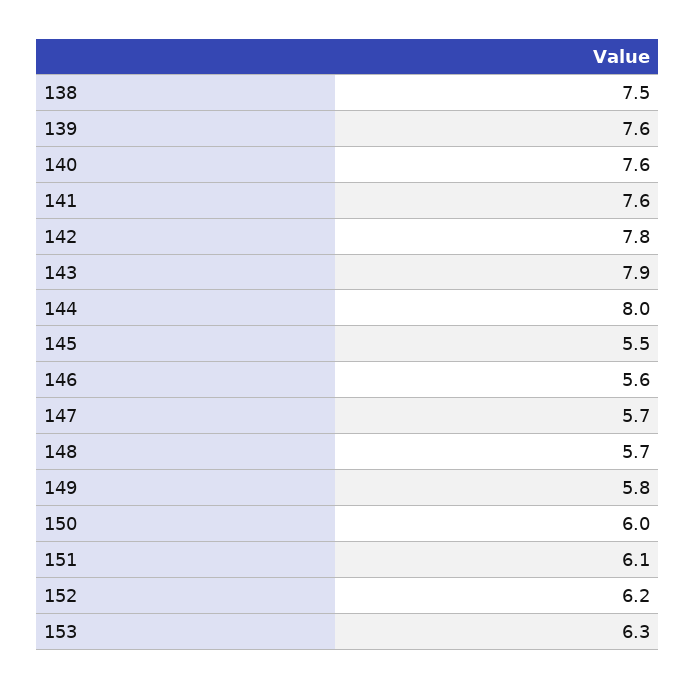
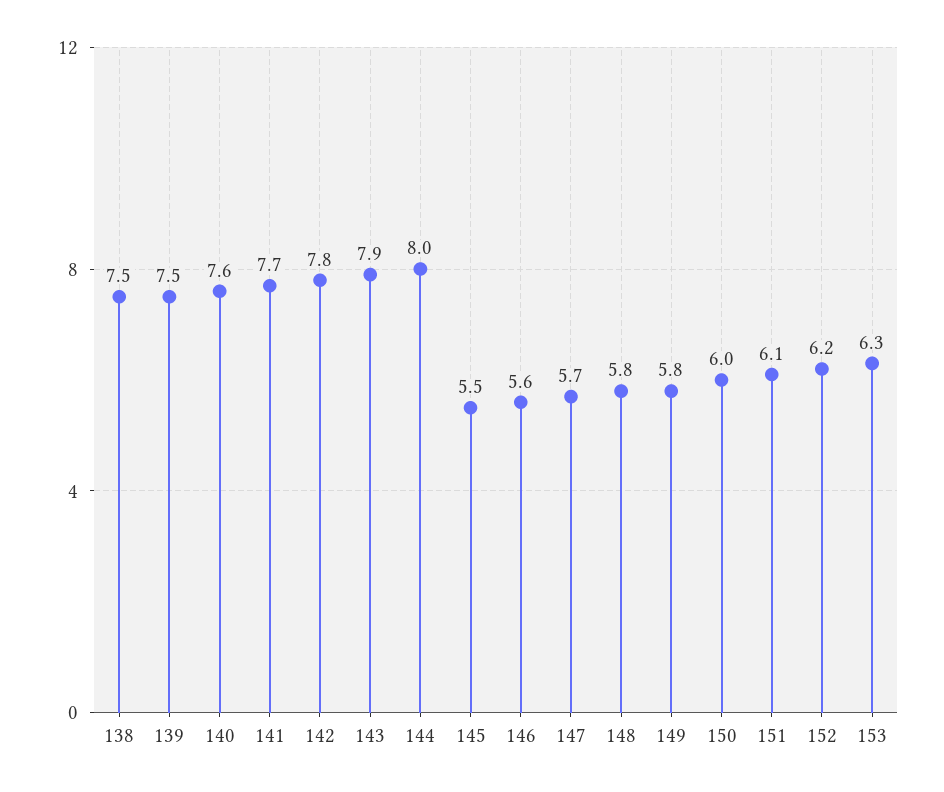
139: 7.6 -> 7.5
141: 7.6 -> 7.7
148: 5.7 -> 5.8

